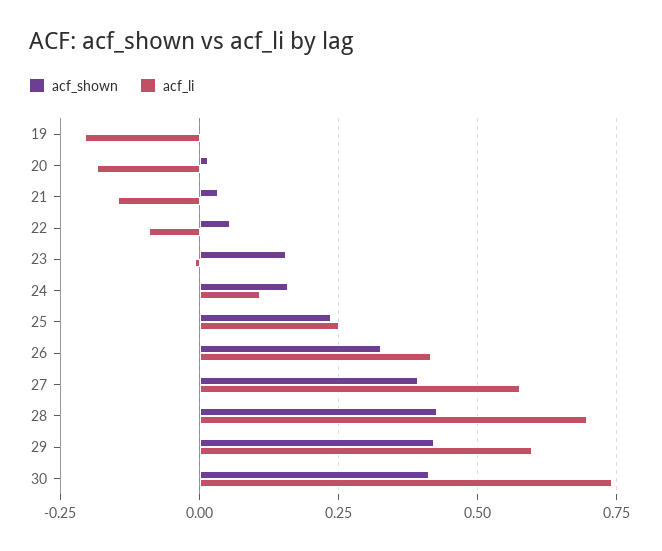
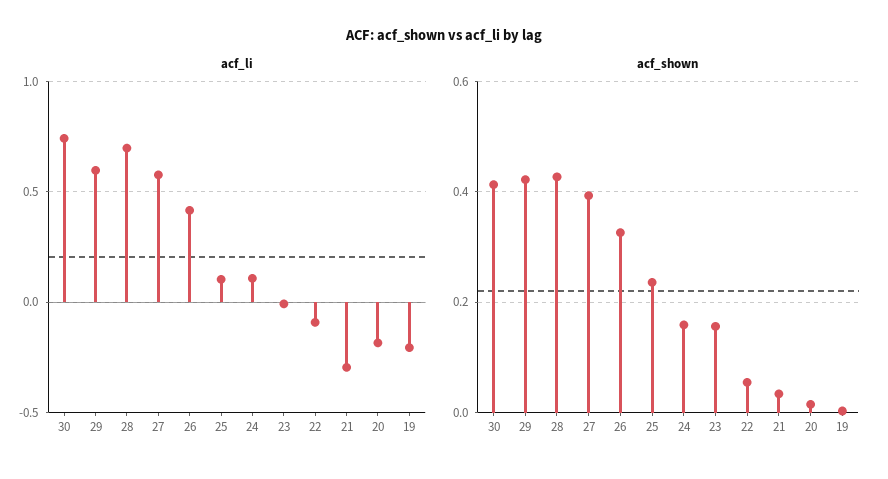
acf_li, 21: -0.15 -> -0.3
acf_li, 25: 0.25 -> 0.1

